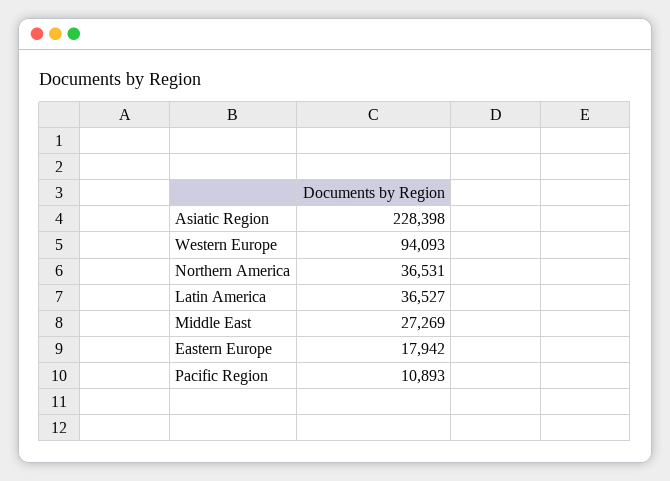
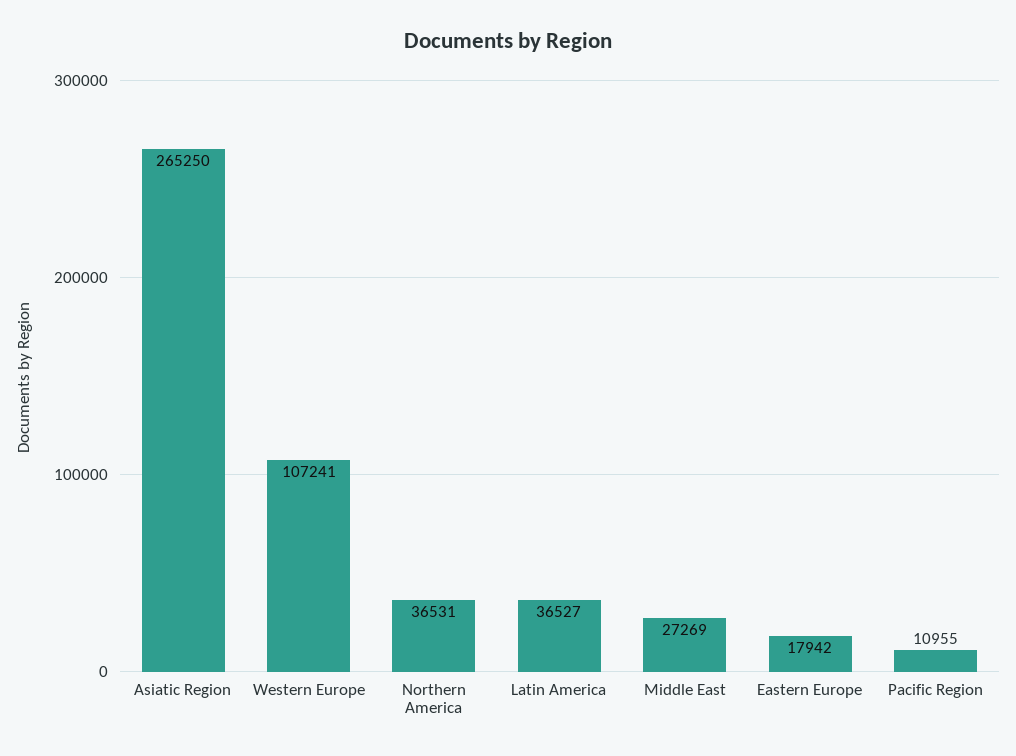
Asiatic Region: 228398 -> 265250
Western Europe: 94093 -> 107241
Pacific Region: 10893 -> 10955

